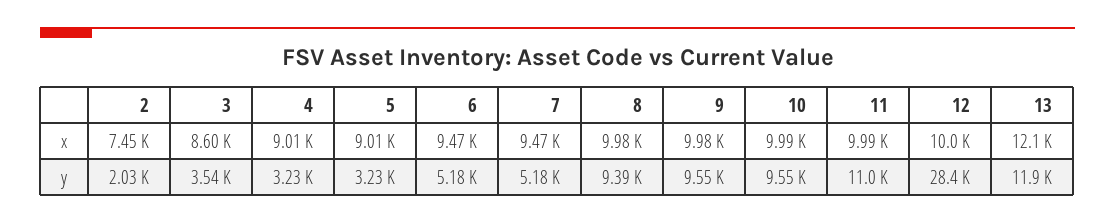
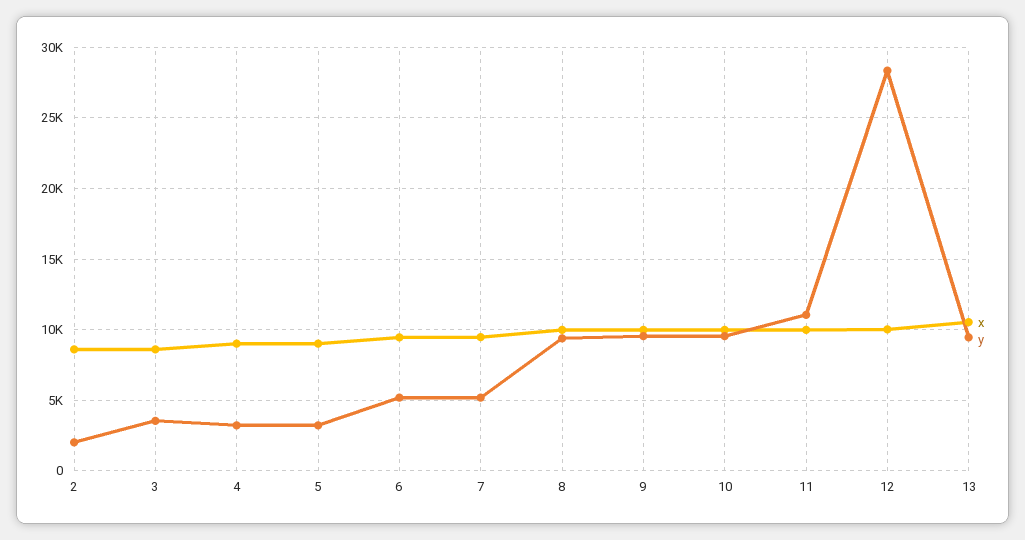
x, 2: 7450 -> 8500
x, 13: 12100 -> 10500
y, 13: 11900 -> 9500

